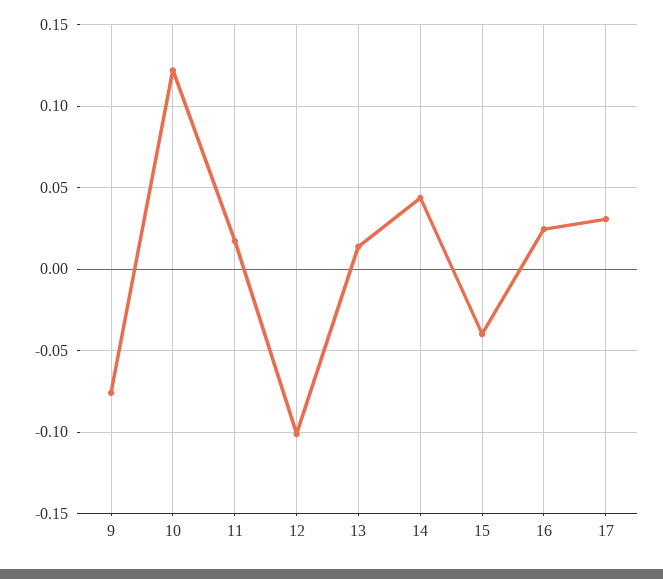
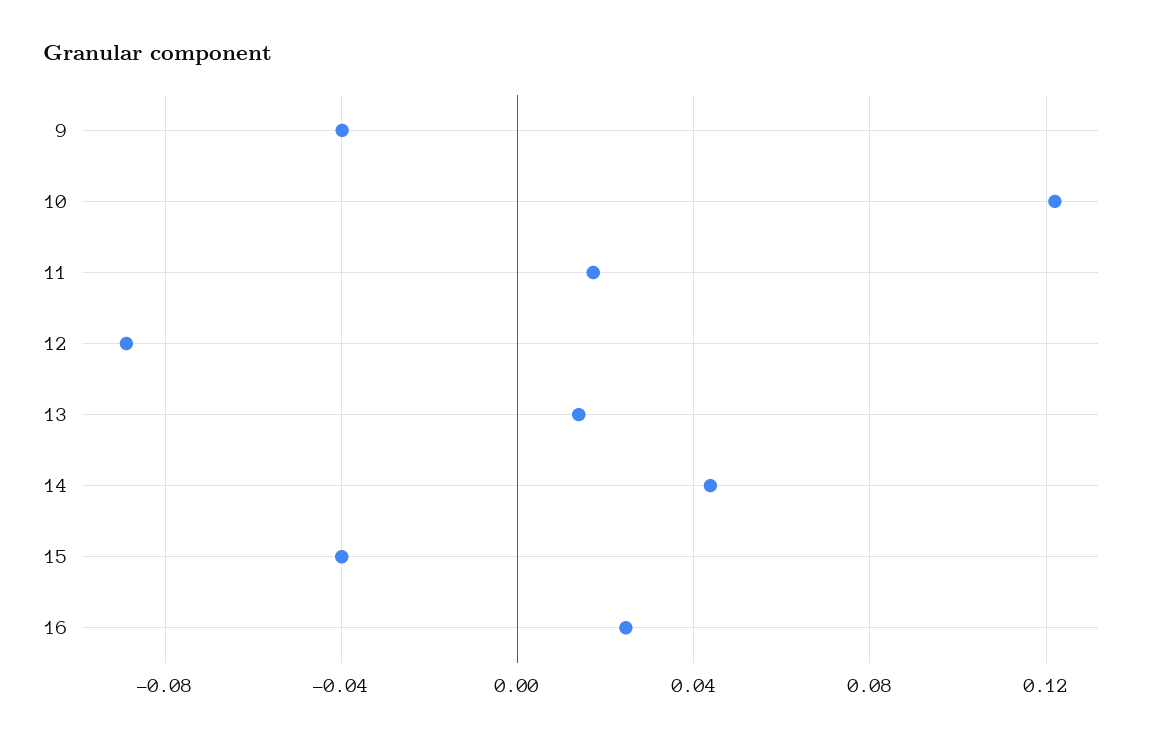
9: -0.075 -> -0.04
12: -0.1 -> -0.09
17: 0.03 -> none

